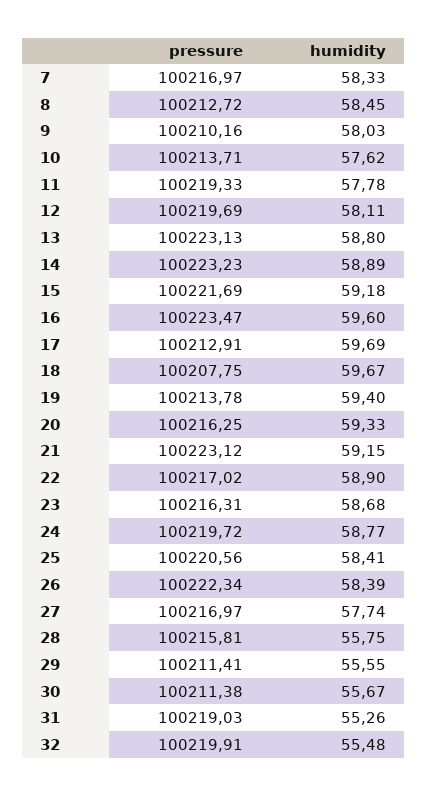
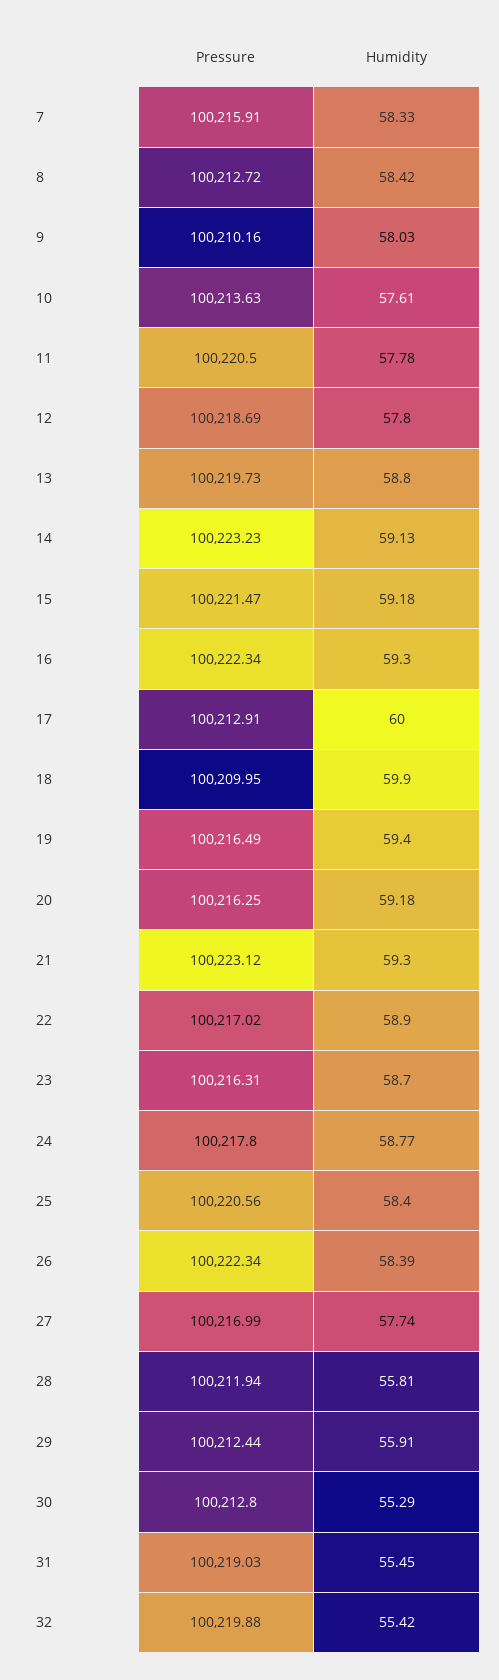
pressure, 7: 100216.97 -> 100215.91
humidity, 8: 58.45 -> 58.42
pressure, 10: 100213.71 -> 100213.63
humidity, 10: 57.62 -> 57.61
pressure, 11: 100219.33 -> 100220.5
pressure, 12: 100219.69 -> 100218.69
humidity, 12: 58.11 -> 57.8
pressure, 13: 100223.13 -> 100219.73
humidity, 14: 58.89 -> 59.13
pressure, 15: 100221.69 -> 100221.47
pressure, 16: 100223.47 -> 100222.34
humidity, 16: 59.6 -> 59.3
humidity, 17: 59.69 -> 60
pressure, 18: 100207.75 -> 100209.95
humidity, 18: 59.67 -> 59.9
pressure, 19: 100213.78 -> 100216.49
humidity, 20: 59.33 -> 59.18
humidity, 21: 59.15 -> 59.3
humidity, 23: 58.68 -> 58.7
pressure, 24: 100219.72 -> 100217.8
humidity, 25: 58.41 -> 58.4
pressure, 27: 100216.97 -> 100216.99
pressure, 28: 100215.81 -> 100211.94
humidity, 28: 55.75 -> 55.81
pressure, 29: 100211.41 -> 100212.44
humidity, 29: 55.55 -> 55.91
pressure, 30: 100211.38 -> 100212.8
humidity, 30: 55.67 -> 55.29
humidity, 31: 55.26 -> 55.45
pressure, 32: 100219.91 -> 100219.88
humidity, 32: 55.48 -> 55.42

